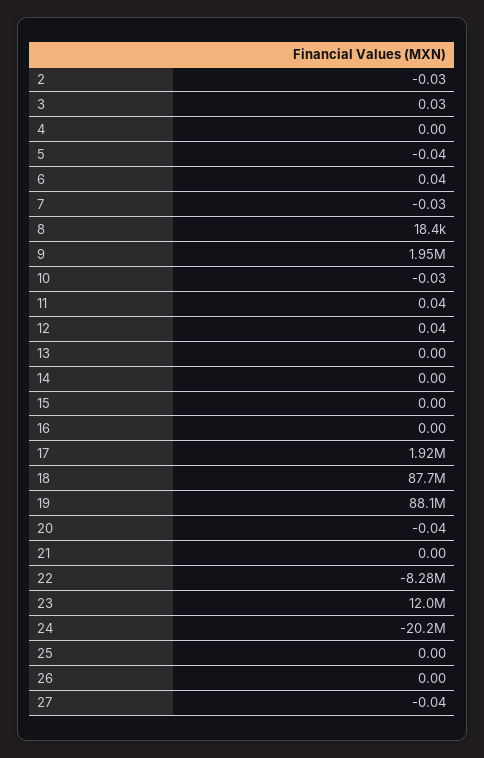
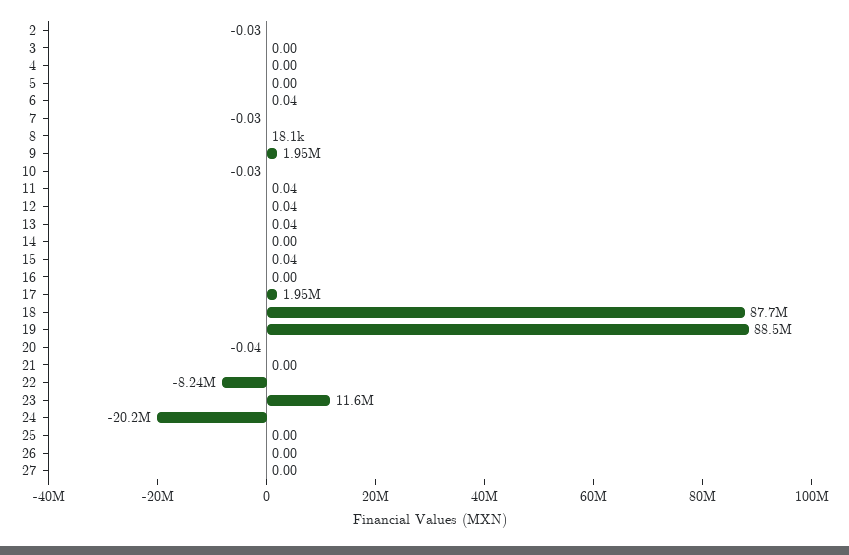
3: 0.03 -> 0
5: -0.04 -> 0
8: 18400 -> 18100
13: 0 -> 0.04
15: 0 -> 0.04
17: 1920000 -> 1950000
19: 88100000 -> 88500000
22: -8280000 -> -8240000
23: 12000000 -> 11600000
27: -0.04 -> 0

